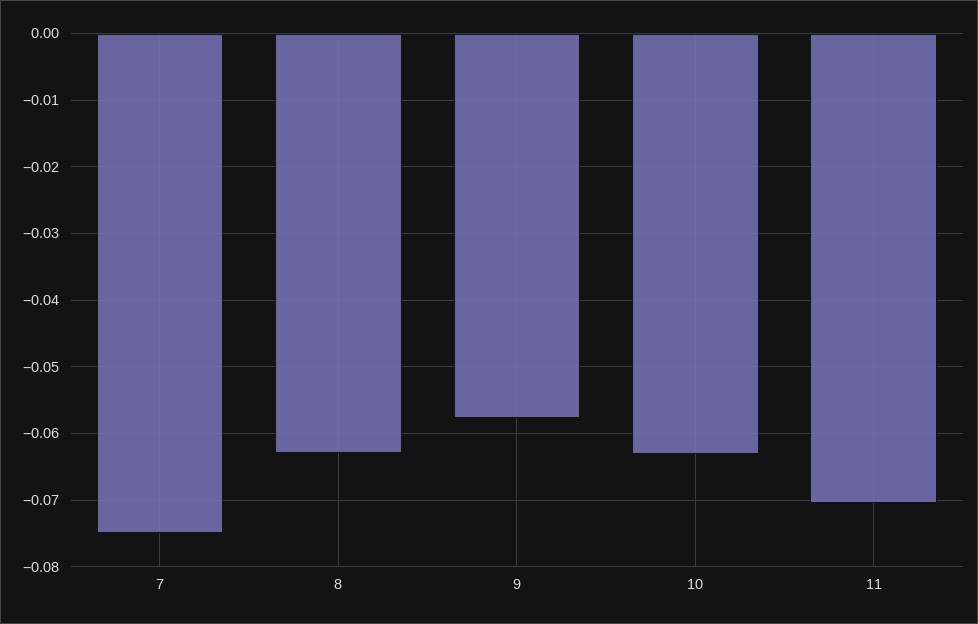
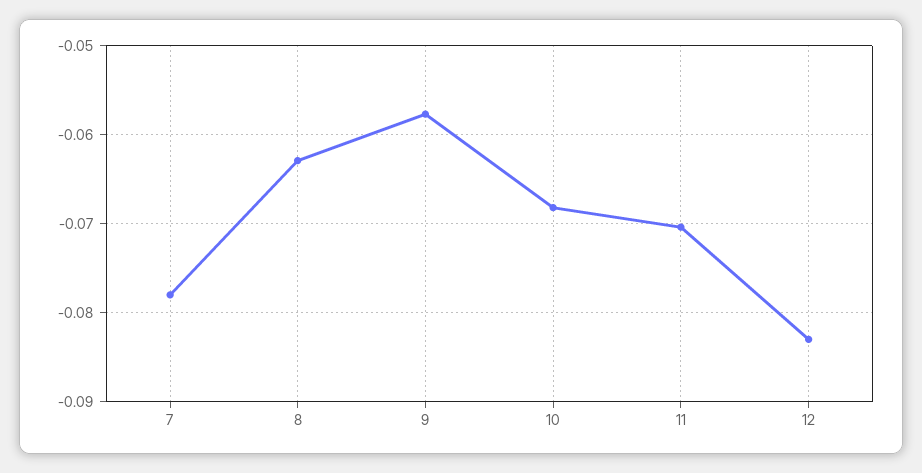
7: -0.075 -> -0.078
10: -0.063 -> -0.068
12: none -> -0.083

